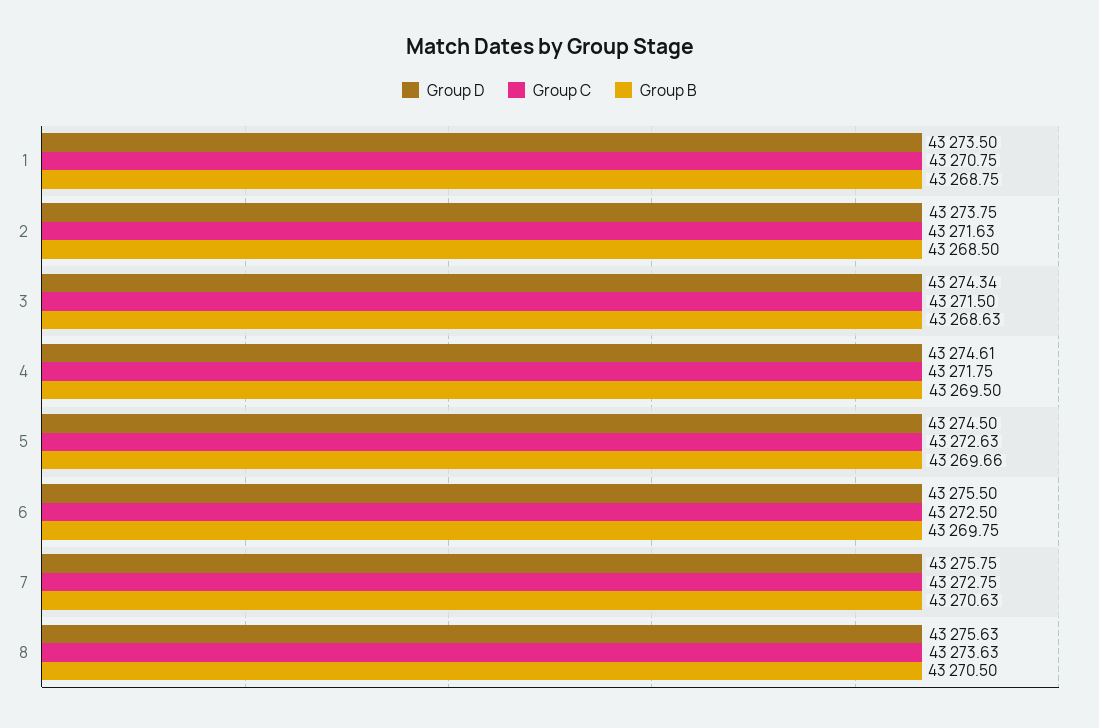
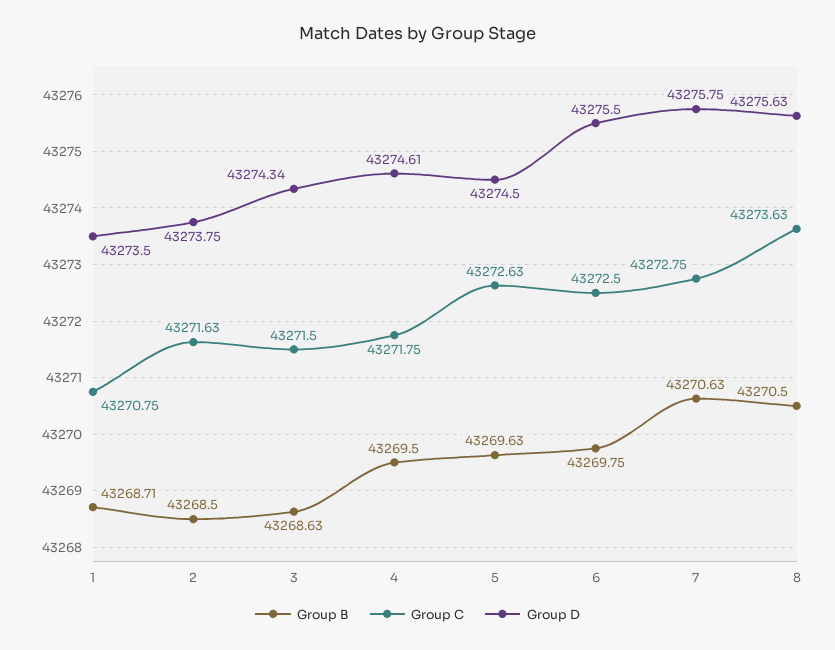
Group B, 1: 43268.75 -> 43268.71
Group B, 5: 43269.66 -> 43269.63

